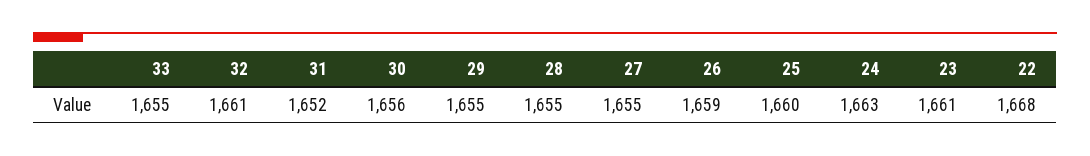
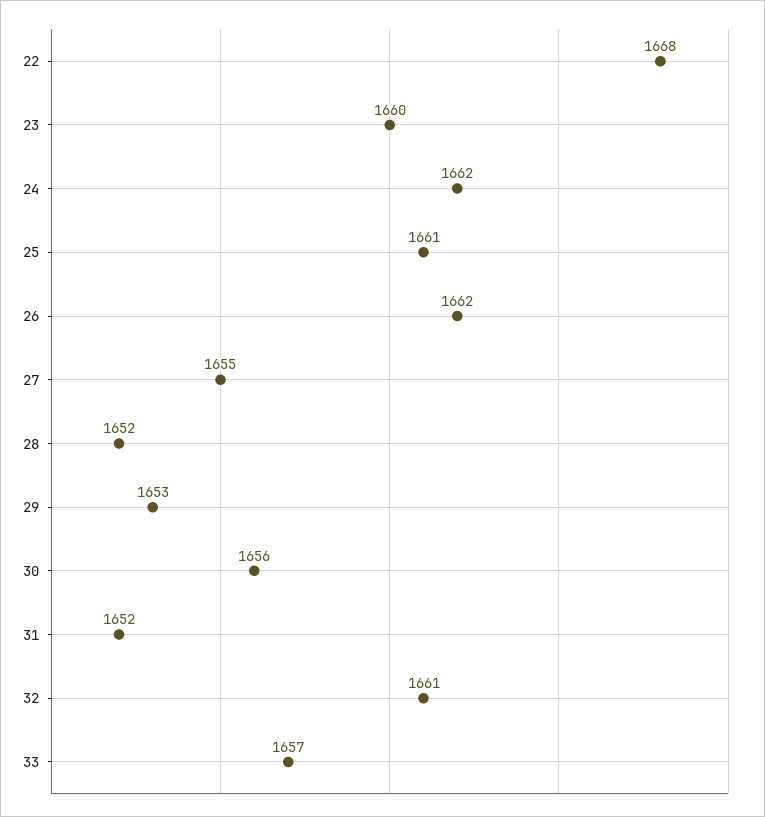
33: 1655 -> 1657
29: 1655 -> 1653
28: 1655 -> 1652
26: 1659 -> 1662
25: 1660 -> 1661
24: 1663 -> 1662
23: 1661 -> 1660

